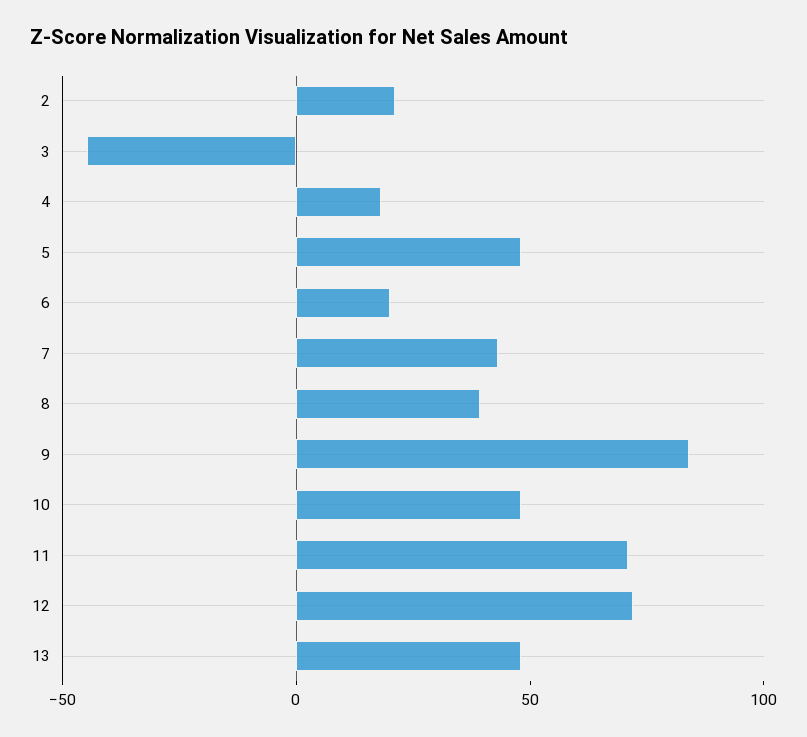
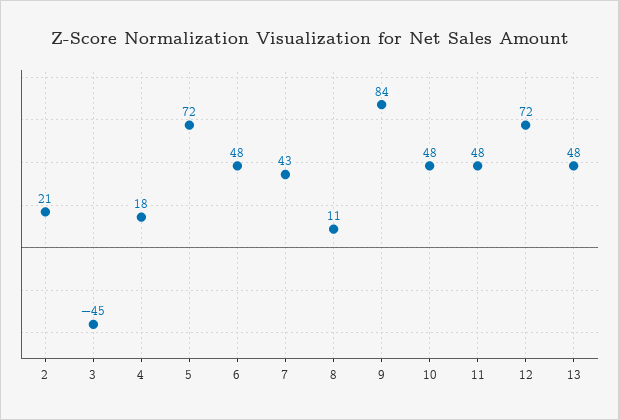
5: 50 -> 72
6: 20 -> 48
8: 40 -> 11
11: 70 -> 48

